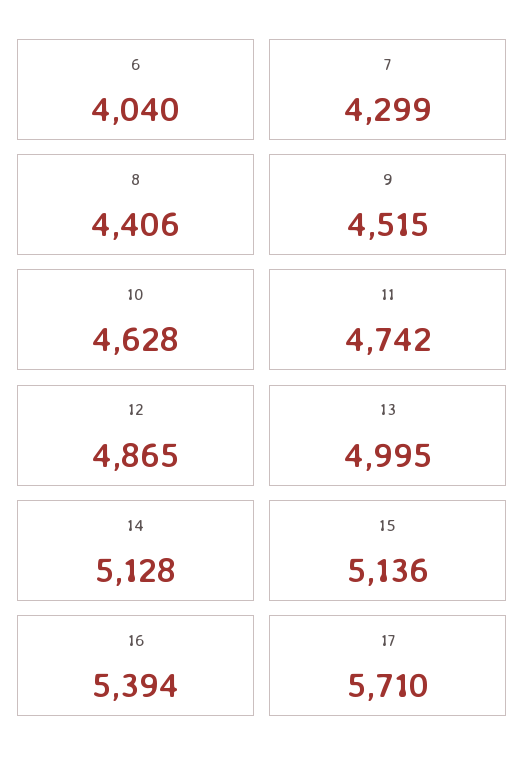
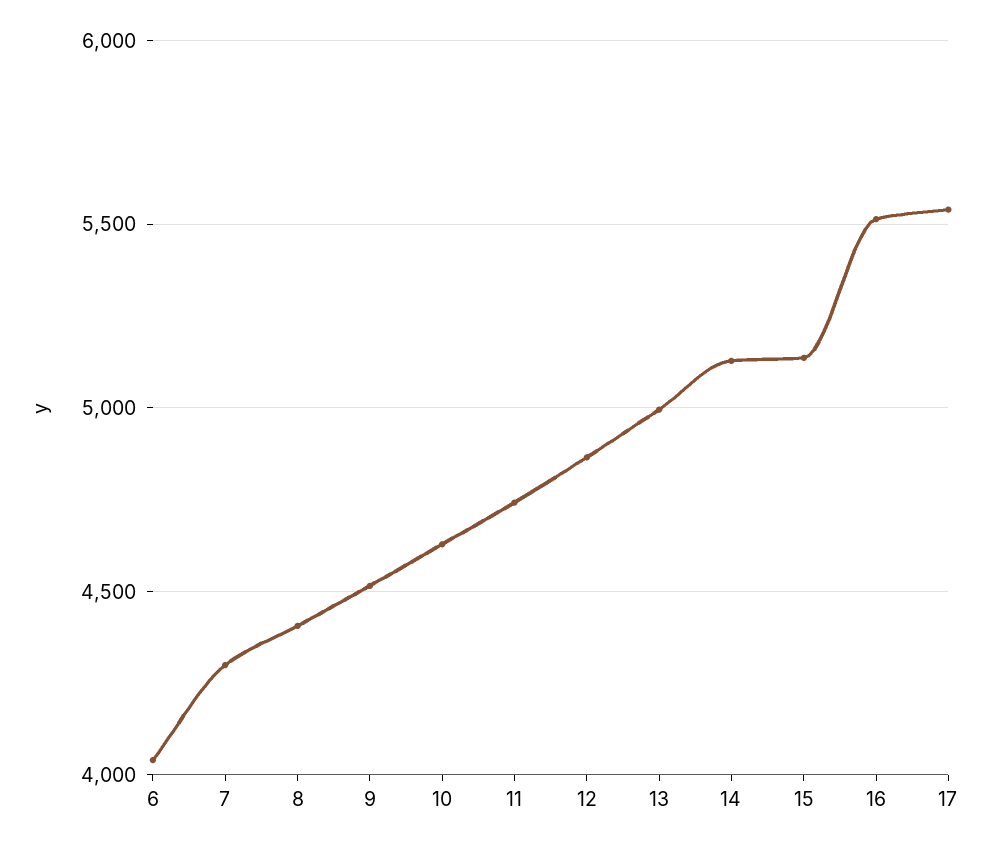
16: 5394 -> 5500
17: 5710 -> 5550

